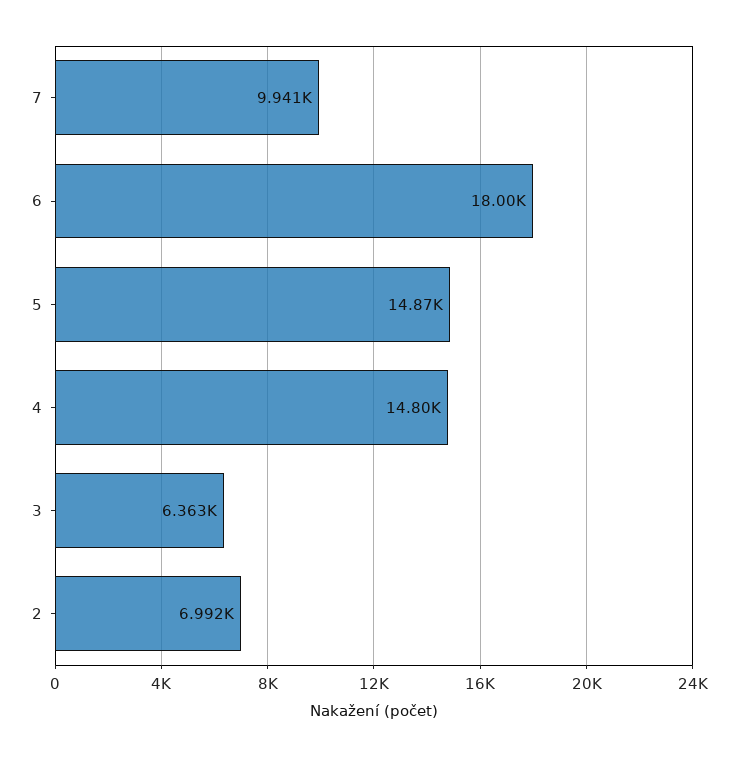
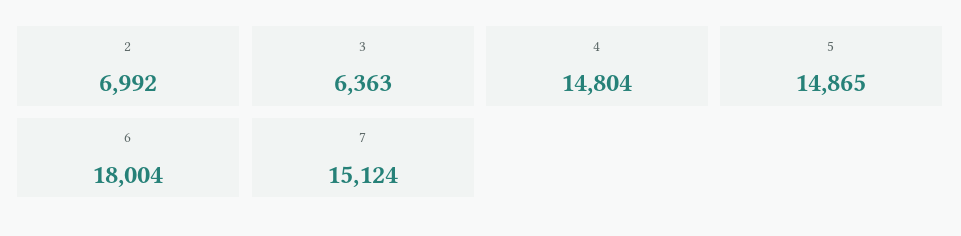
7: 9941 -> 15124

